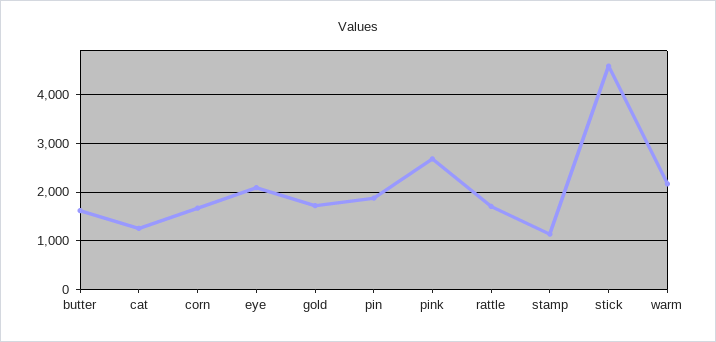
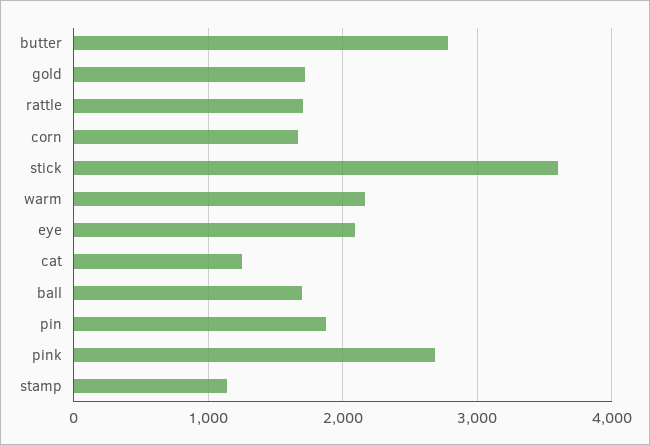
butter: 1600 -> 2800
stick: 4600 -> 3600
ball: none -> 1700

